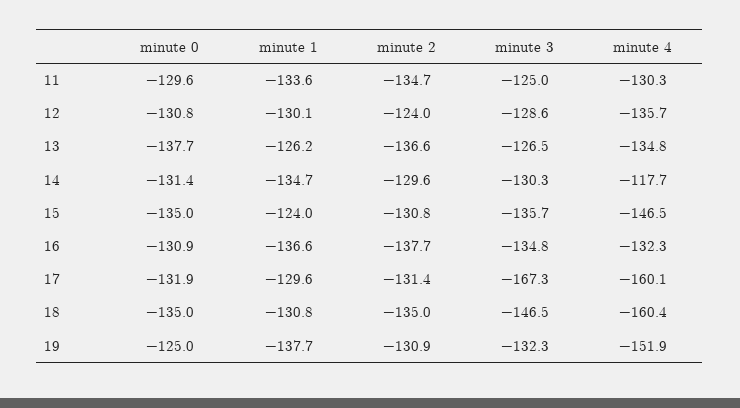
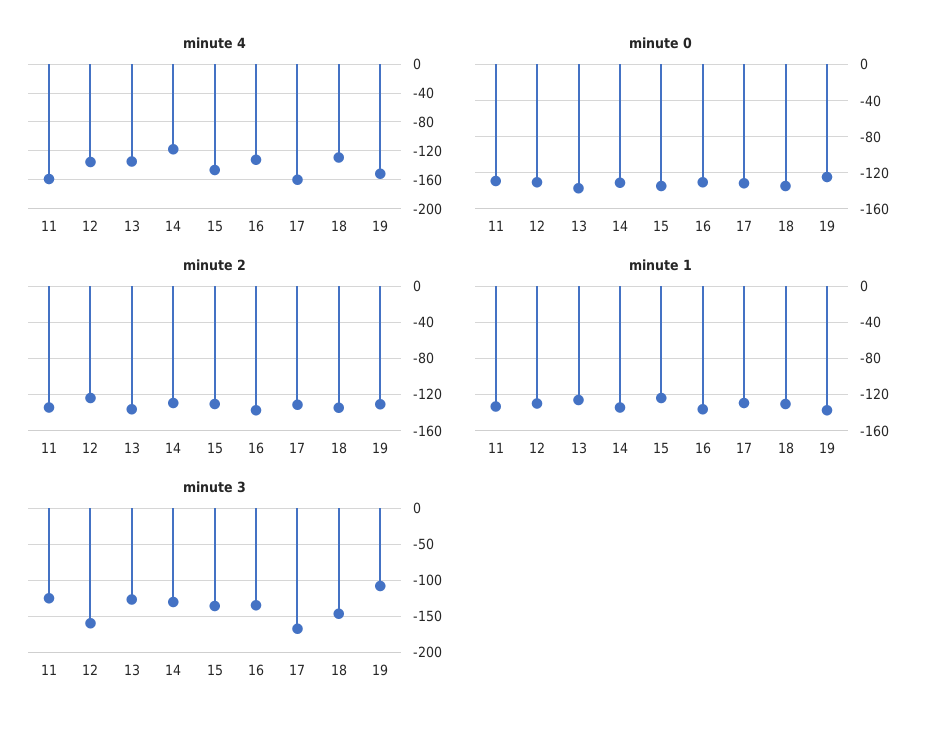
minute 4, 11: -130.3 -> -160
minute 3, 12: -128.6 -> -160
minute 4, 18: -160.4 -> -130
minute 3, 19: -132.3 -> -110

